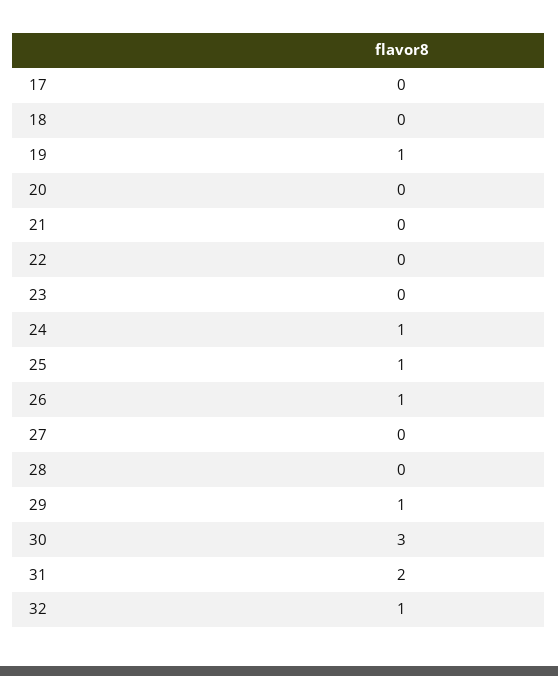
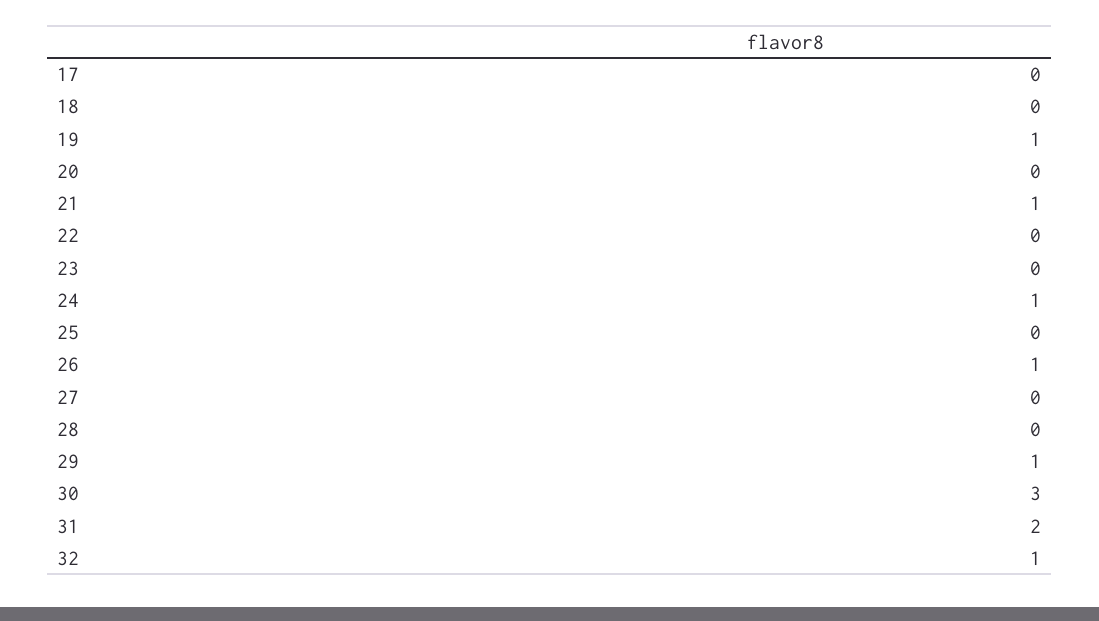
21: 0 -> 1
25: 1 -> 0

